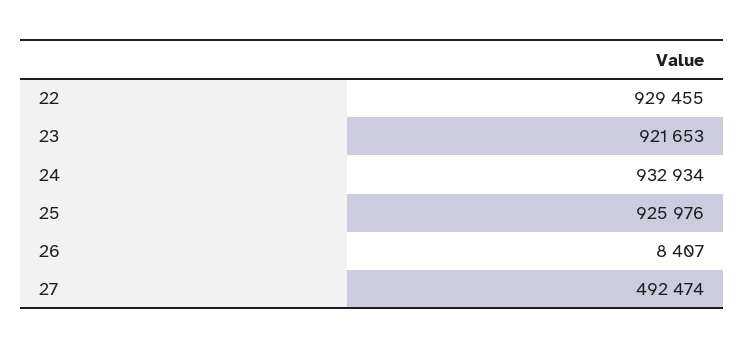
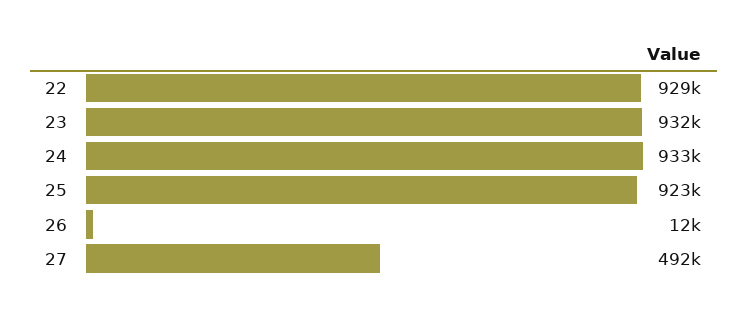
23: 921653 -> 932000
25: 925976 -> 923000
26: 8407 -> 12000

